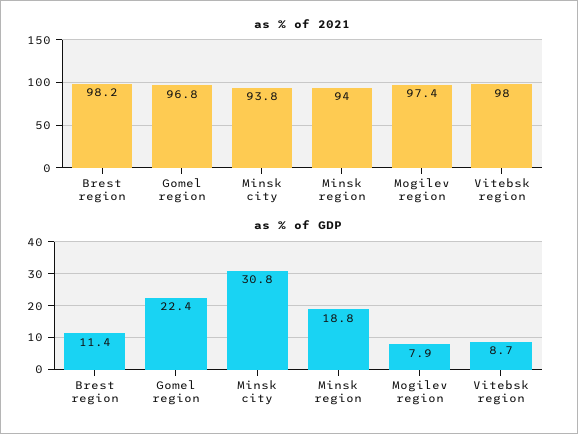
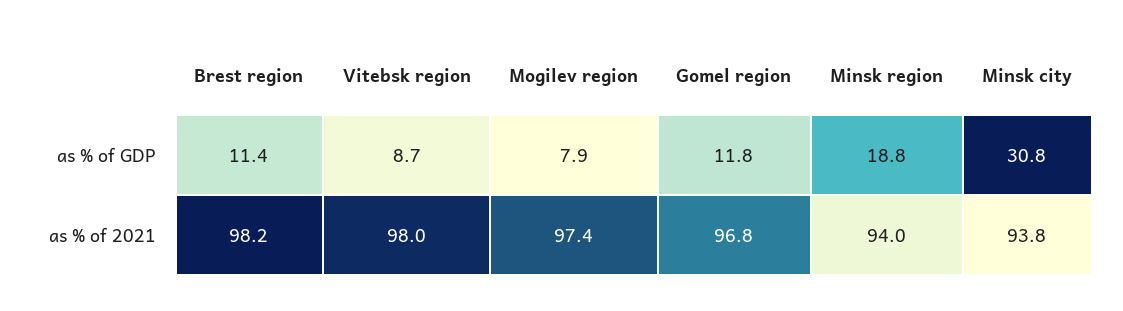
as % of GDP, Gomel region: 22.4 -> 11.8

